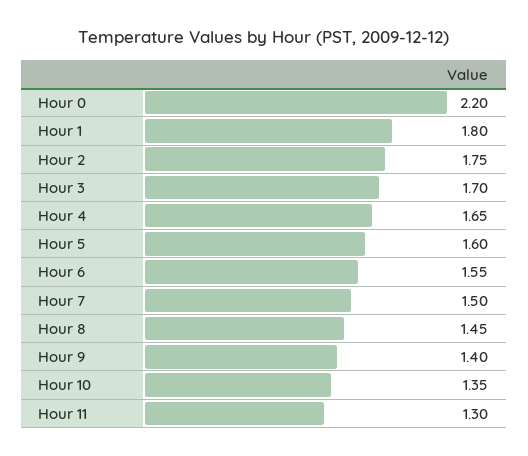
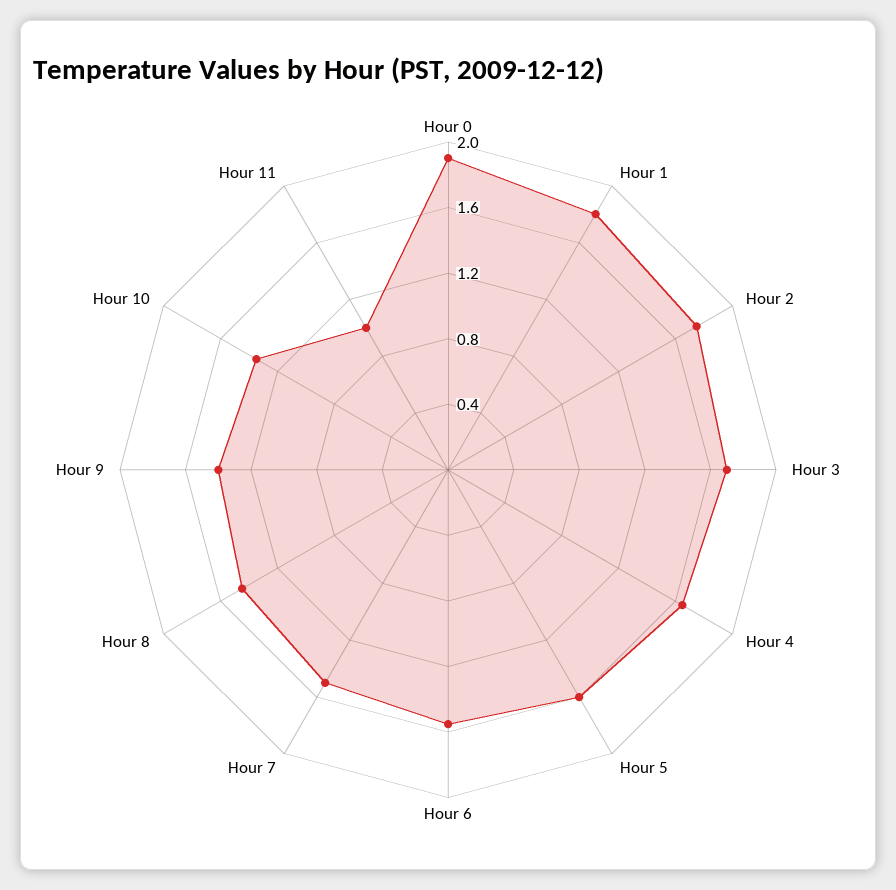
Hour 0: 2.2 -> 1.9
Hour 11: 1.3 -> 1

